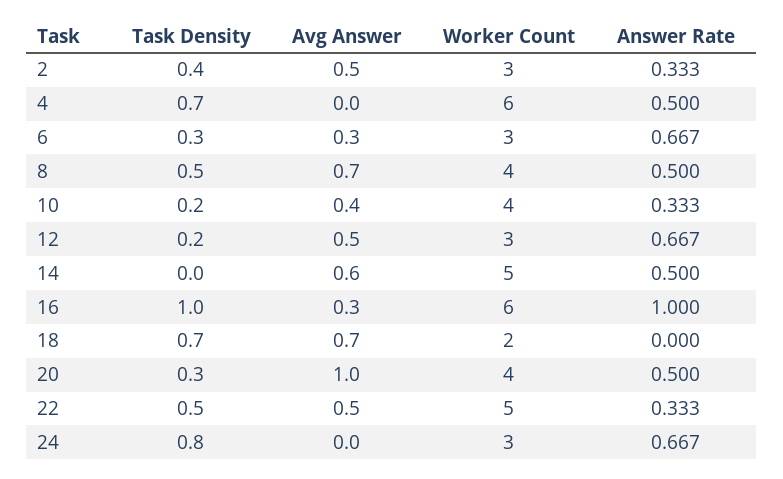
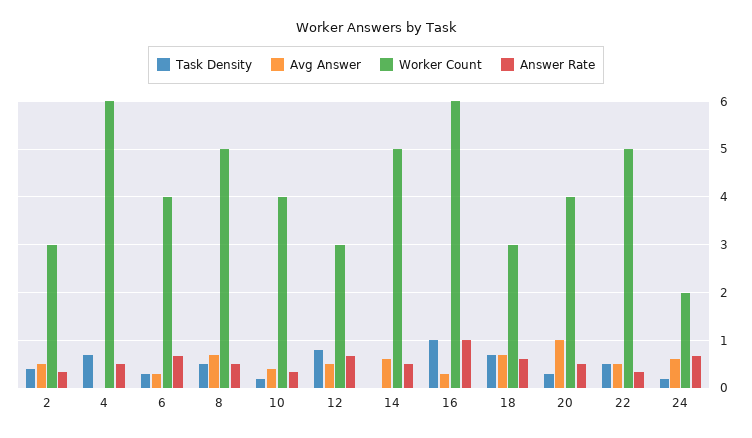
Worker Count, 6: 3 -> 4
Worker Count, 8: 4 -> 5
Task Density, 12: 0.2 -> 0.8
Worker Count, 18: 2 -> 3
Answer Rate, 18: 0 -> 0.6
Task Density, 24: 0.8 -> 0.2
Avg Answer, 24: 0 -> 0.6
Worker Count, 24: 3 -> 2

